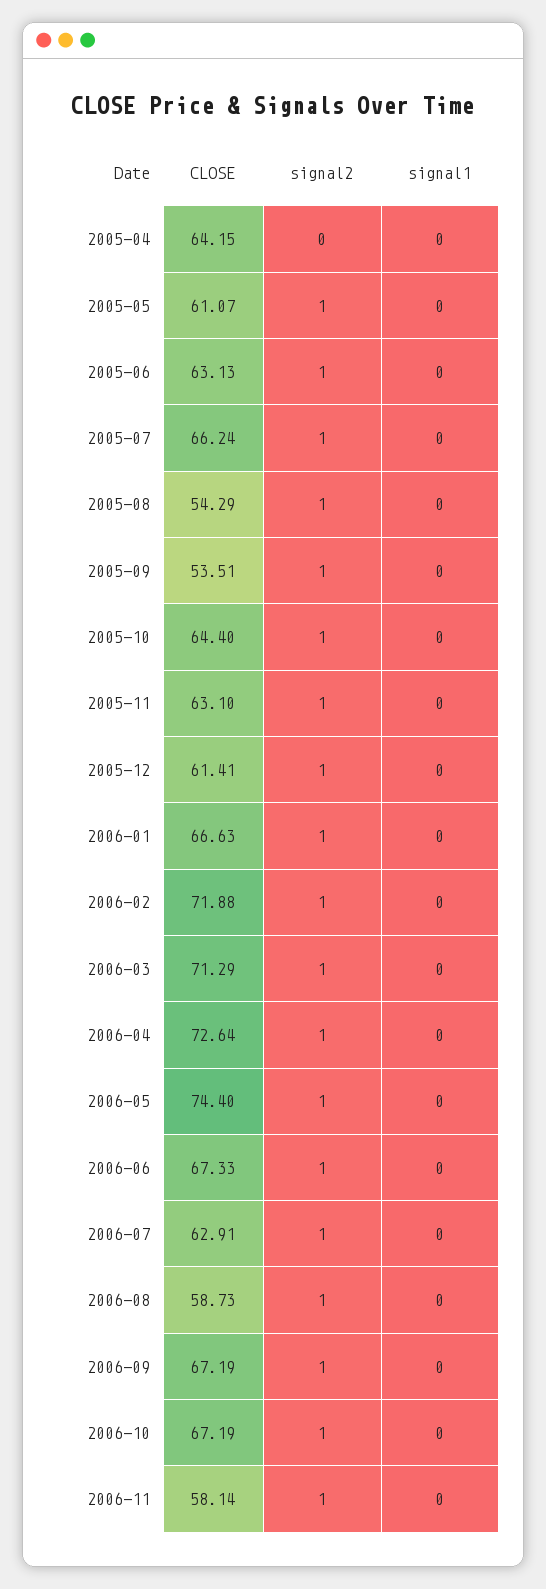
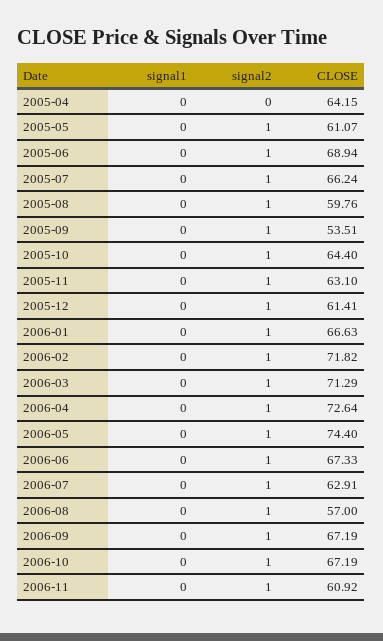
CLOSE, 2005-06: 63.13 -> 68.94
CLOSE, 2005-08: 54.29 -> 59.76
CLOSE, 2006-02: 71.88 -> 71.82
CLOSE, 2006-08: 58.73 -> 57
CLOSE, 2006-11: 58.14 -> 60.92

